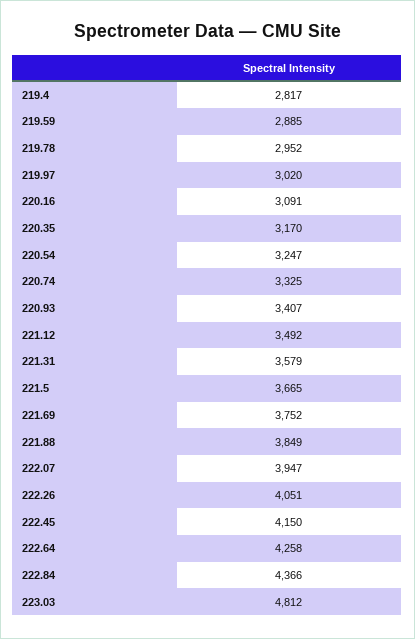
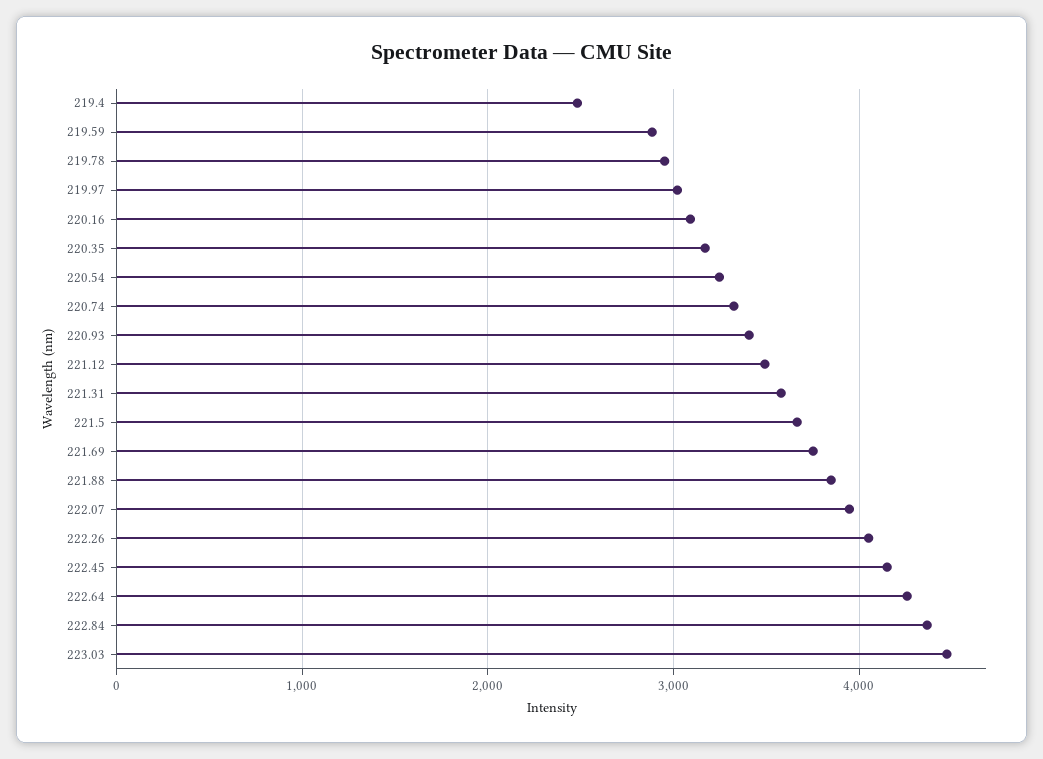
219.4: 2817 -> 2500
223.03: 4812 -> 4500

